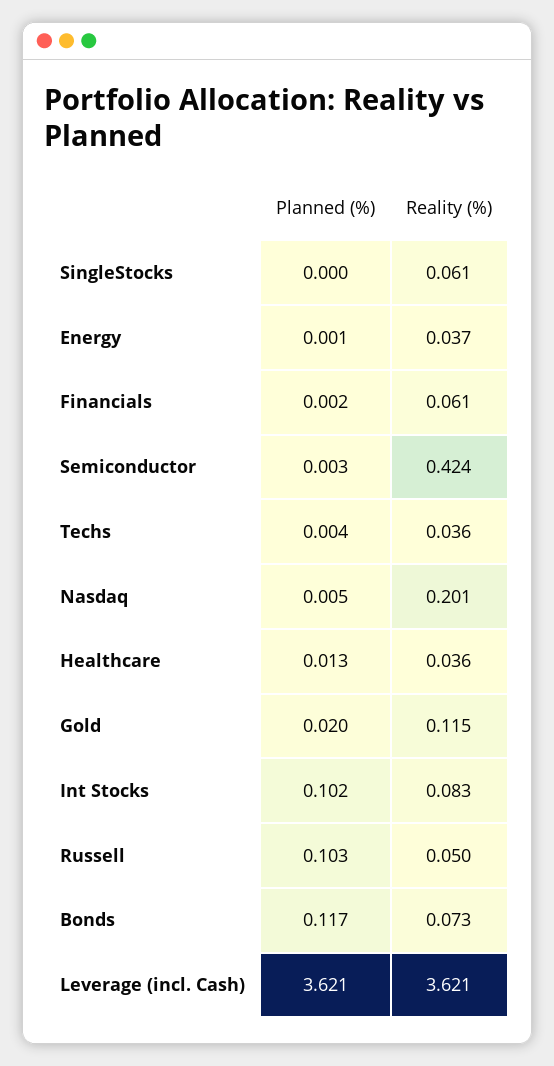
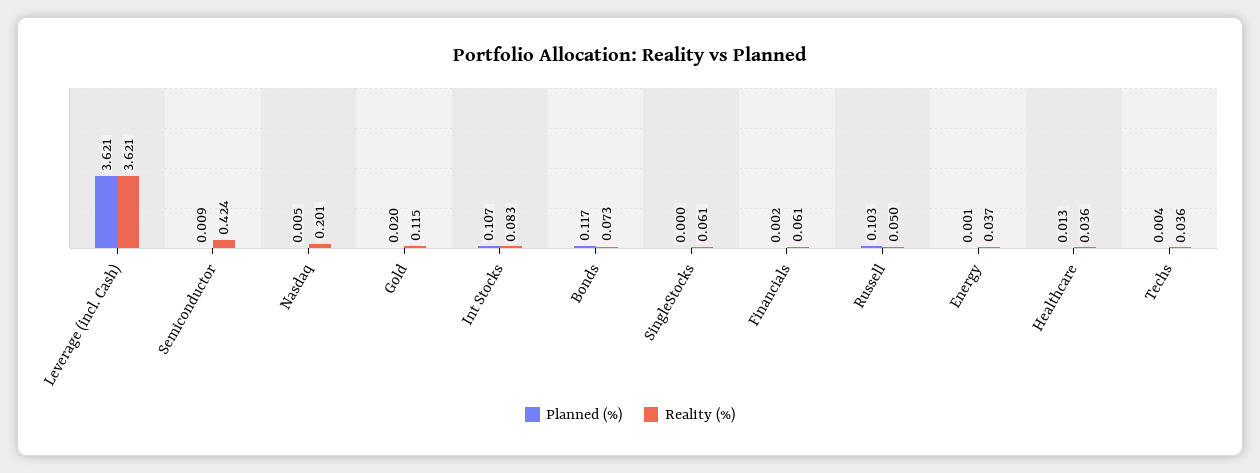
Planned (%), Semiconductor: 0.003 -> 0.009
Planned (%), Int Stocks: 0.102 -> 0.107

